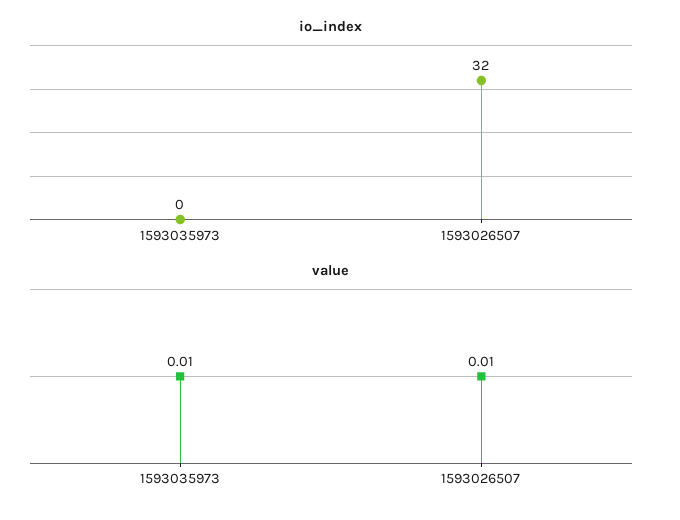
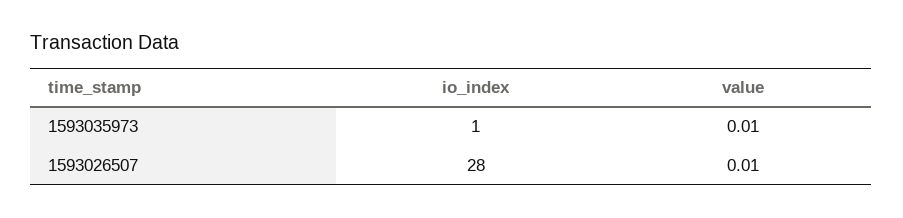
io_index, 1593035973: 0 -> 1
io_index, 1593026507: 32 -> 28

